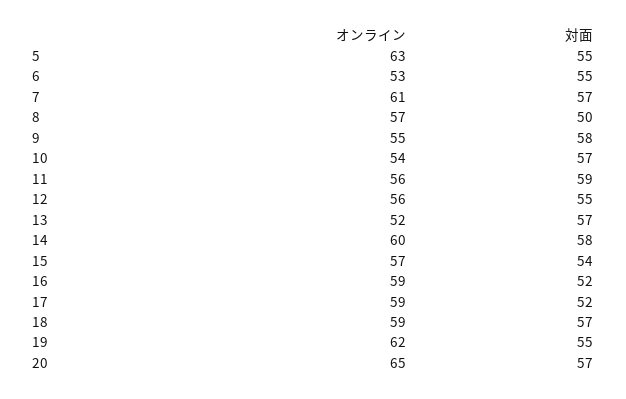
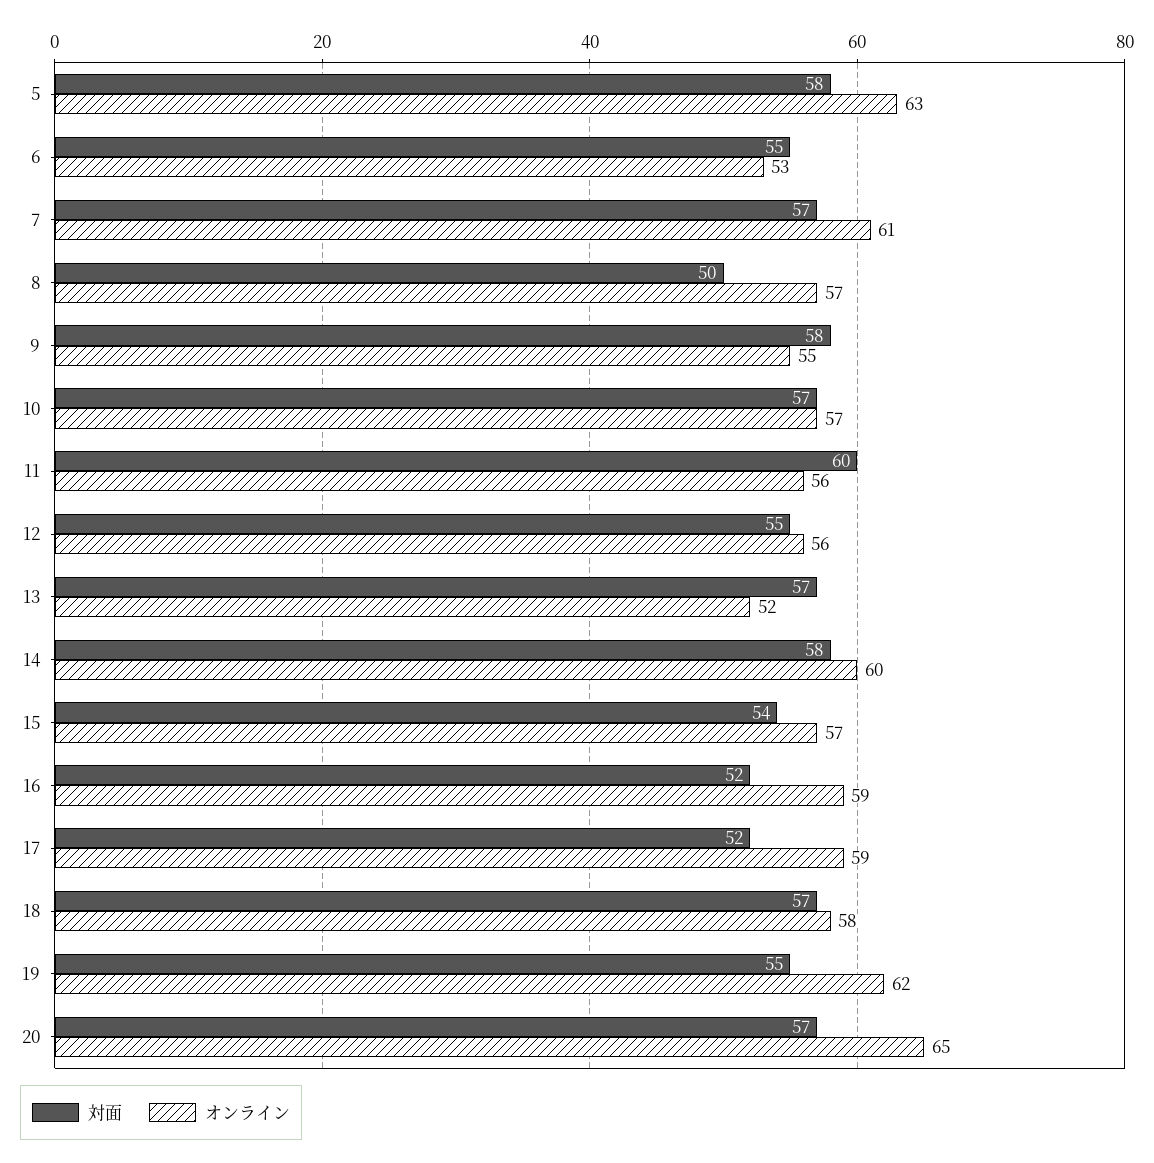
対面, 5: 55 -> 58
オンライン, 10: 54 -> 57
対面, 11: 59 -> 60
オンライン, 18: 59 -> 58

